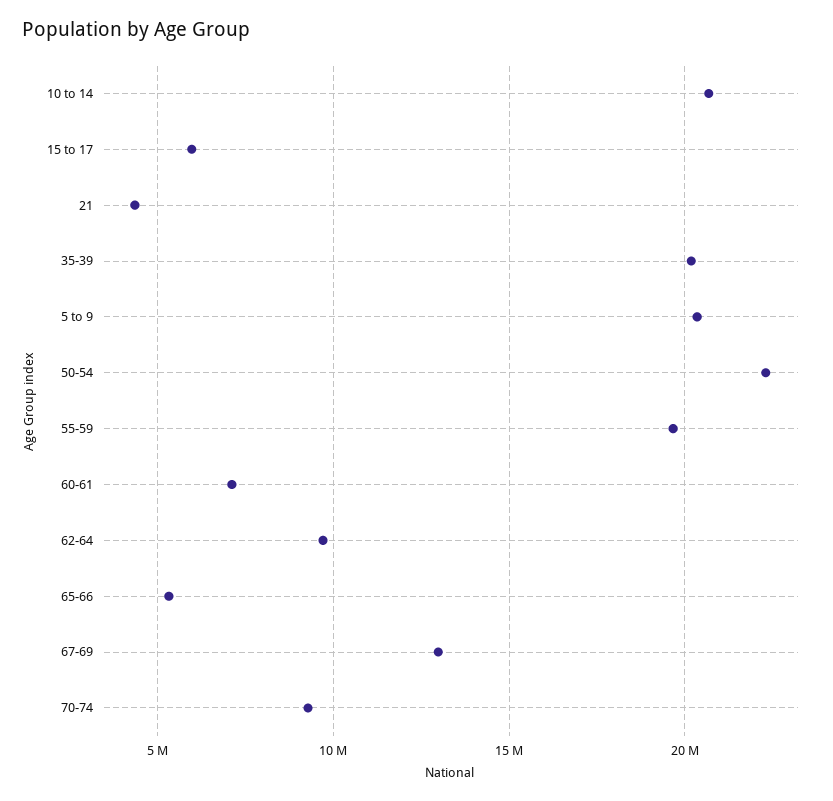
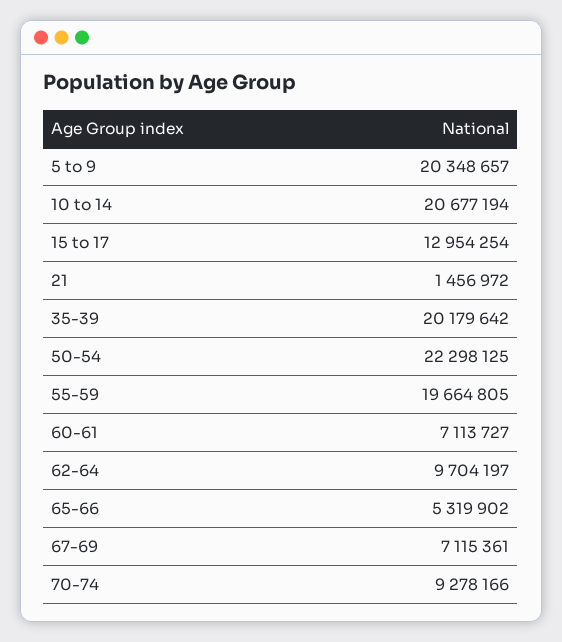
15 to 17: 6000000 -> 12954254
21: 4500000 -> 1456972
67-69: 13000000 -> 7115361

